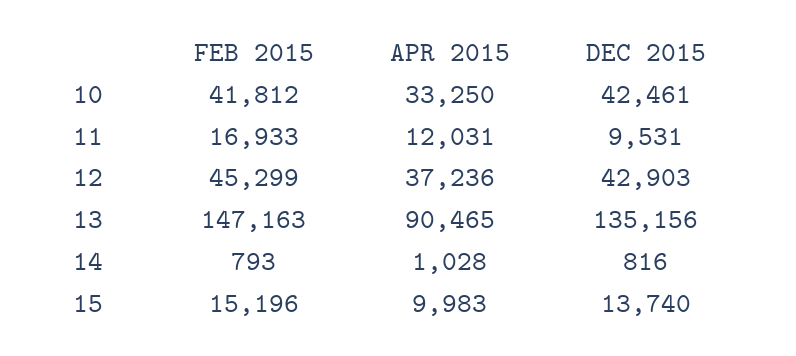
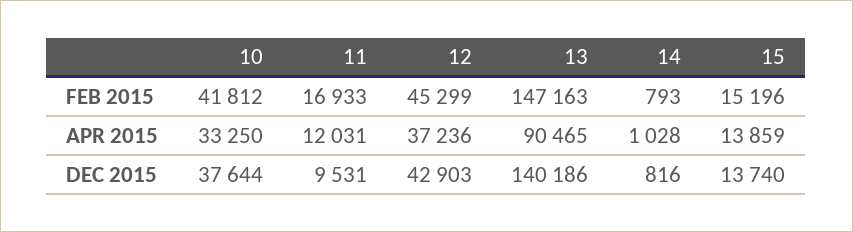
DEC 2015, 10: 42461 -> 37644
DEC 2015, 13: 135156 -> 140186
APR 2015, 15: 9983 -> 13859

